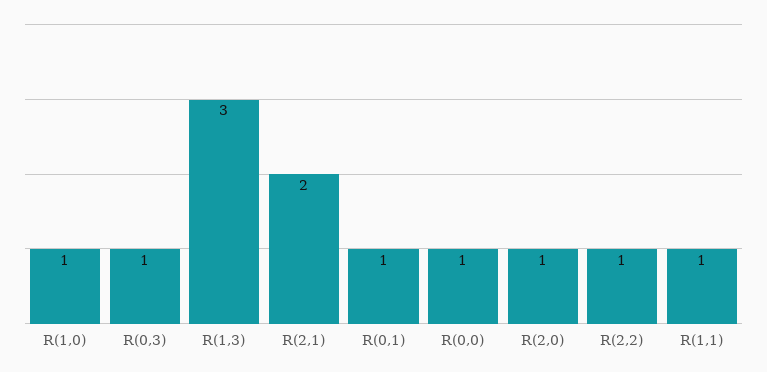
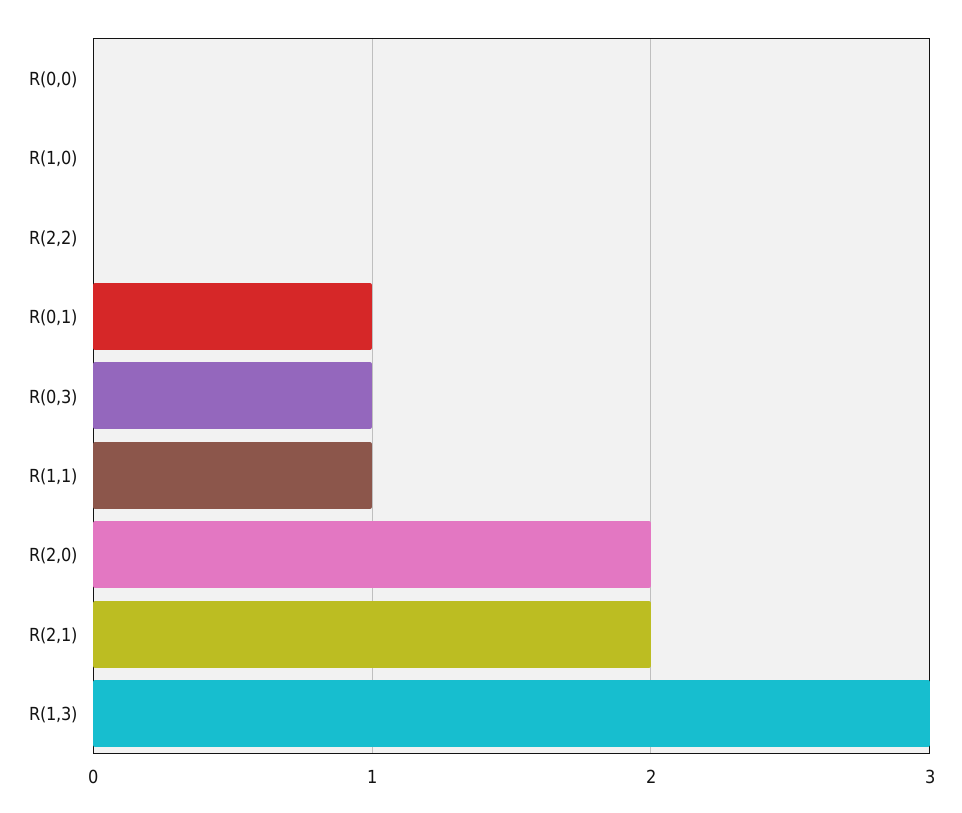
R(1,0): 1 -> 0
R(0,0): 1 -> 0
R(2,0): 1 -> 2
R(2,2): 1 -> 0

